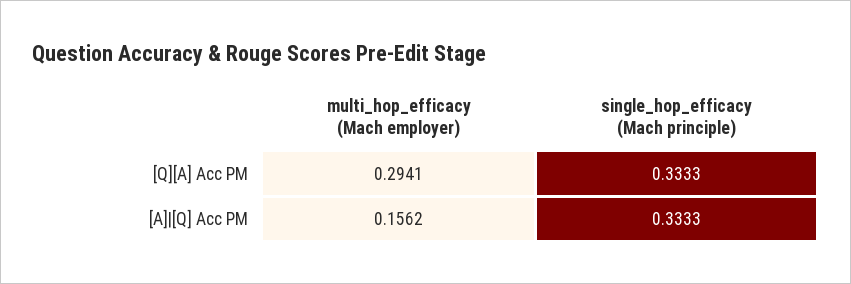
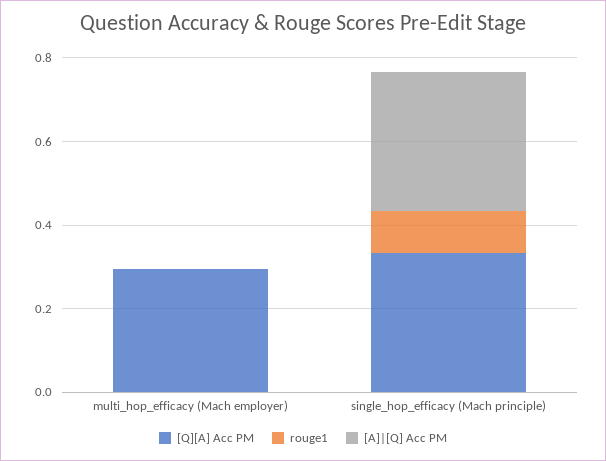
[A]|[Q] Acc PM, multi_hop_efficacy (Mach employer): 0.1562 -> 0
rouge1, multi_hop_efficacy (Mach employer): none -> 0
rouge1, single_hop_efficacy (Mach principle): none -> 0.1

